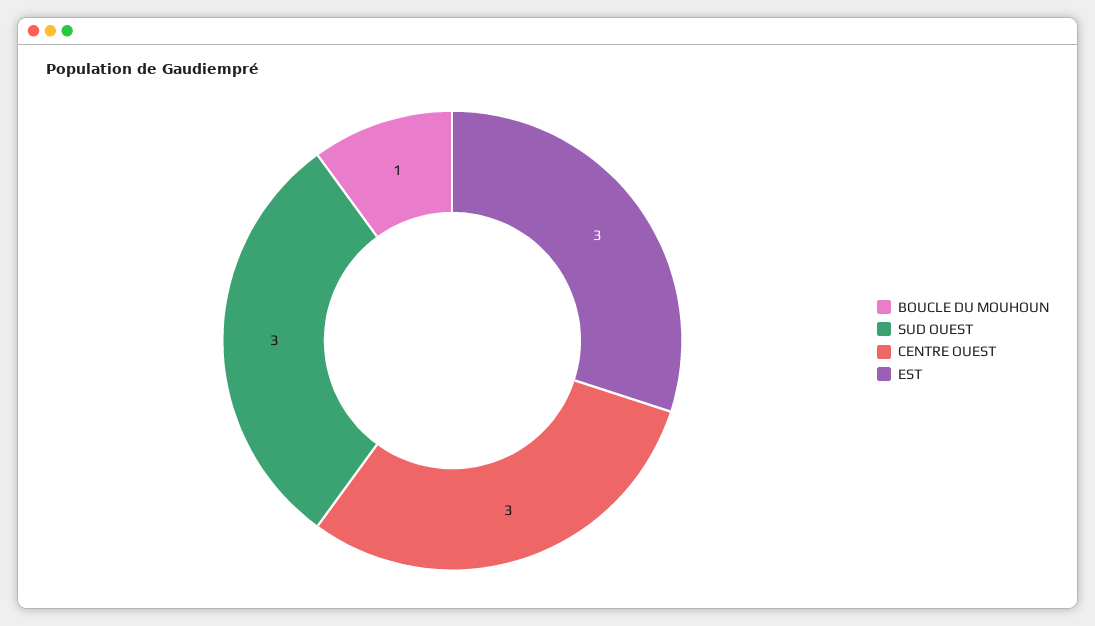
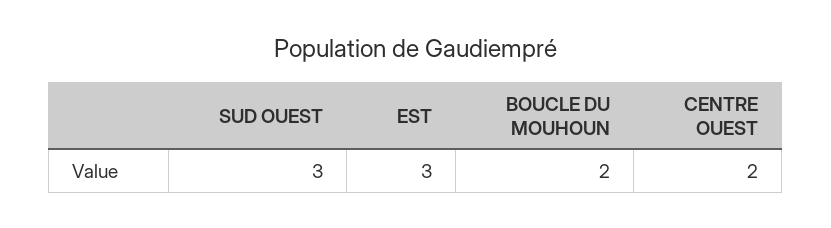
BOUCLE DU MOUHOUN: 1 -> 2
CENTRE OUEST: 3 -> 2

